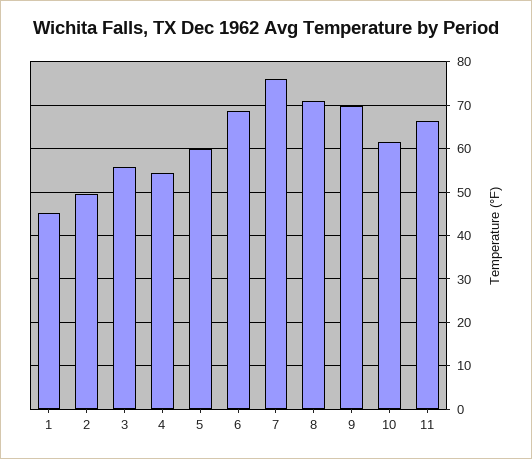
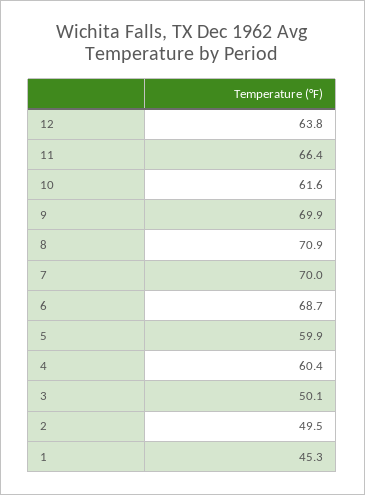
3: 56 -> 50.1
4: 54 -> 60.4
7: 76 -> 70
12: none -> 63.8

